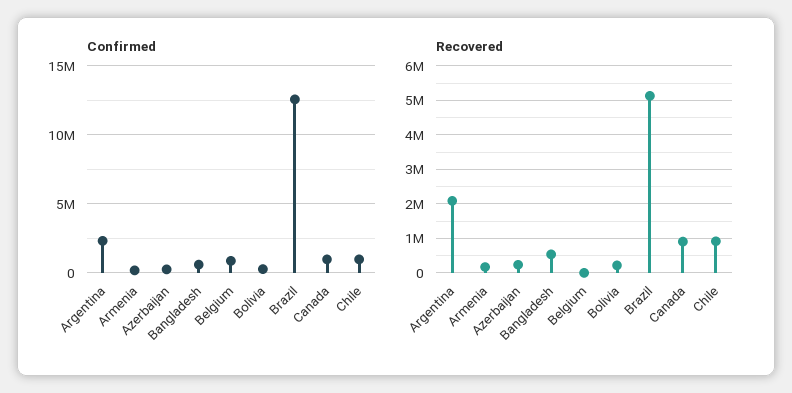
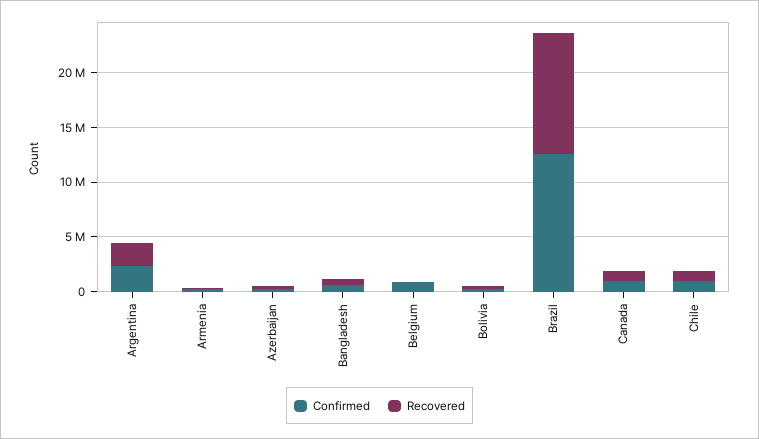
Recovered, Brazil: 5200000 -> 11000000

